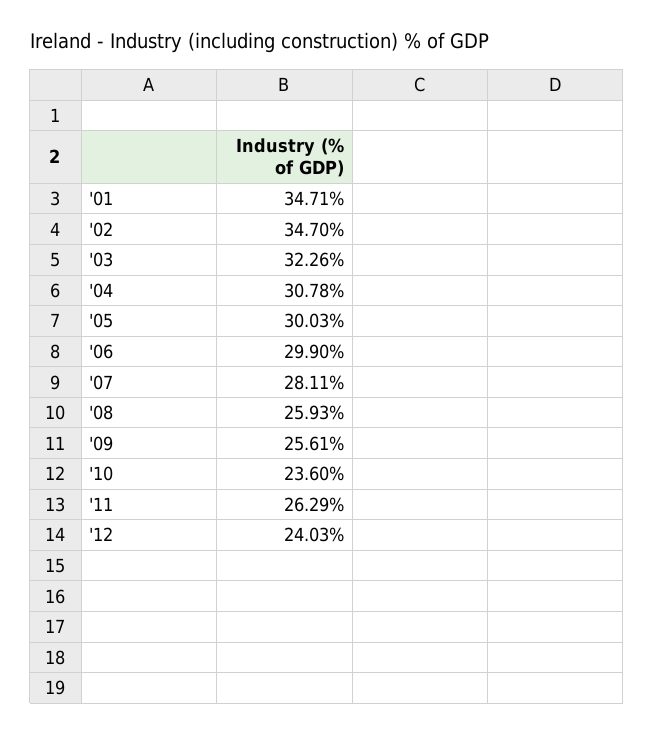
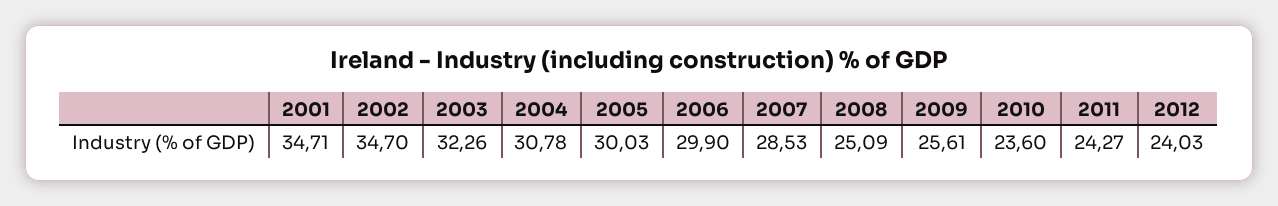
'07: 28.11 -> 28.53
'08: 25.93 -> 25.09
'11: 26.29 -> 24.27

